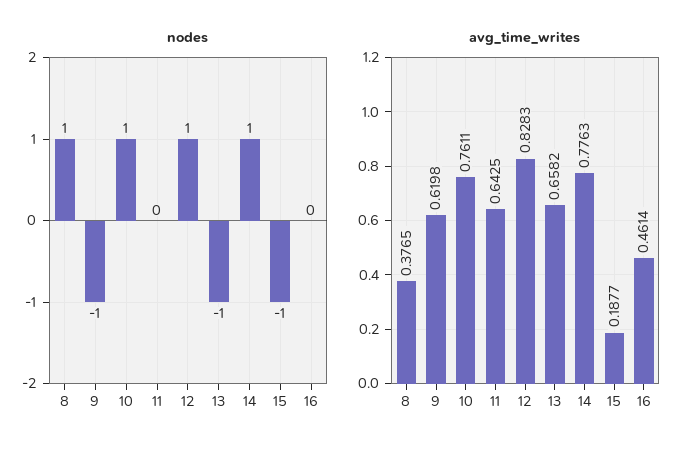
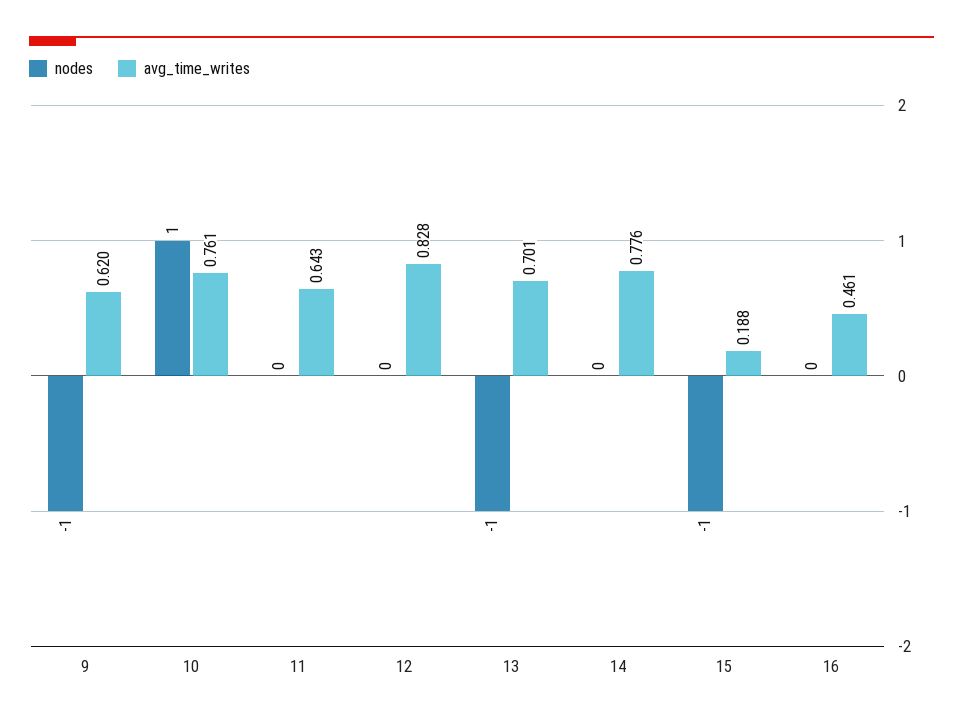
nodes, 8: 1 -> none
nodes, 12: 1 -> 0
nodes, 14: 1 -> 0
avg_time_writes, 8: 0.3765 -> none
avg_time_writes, 13: 0.6582 -> 0.701

